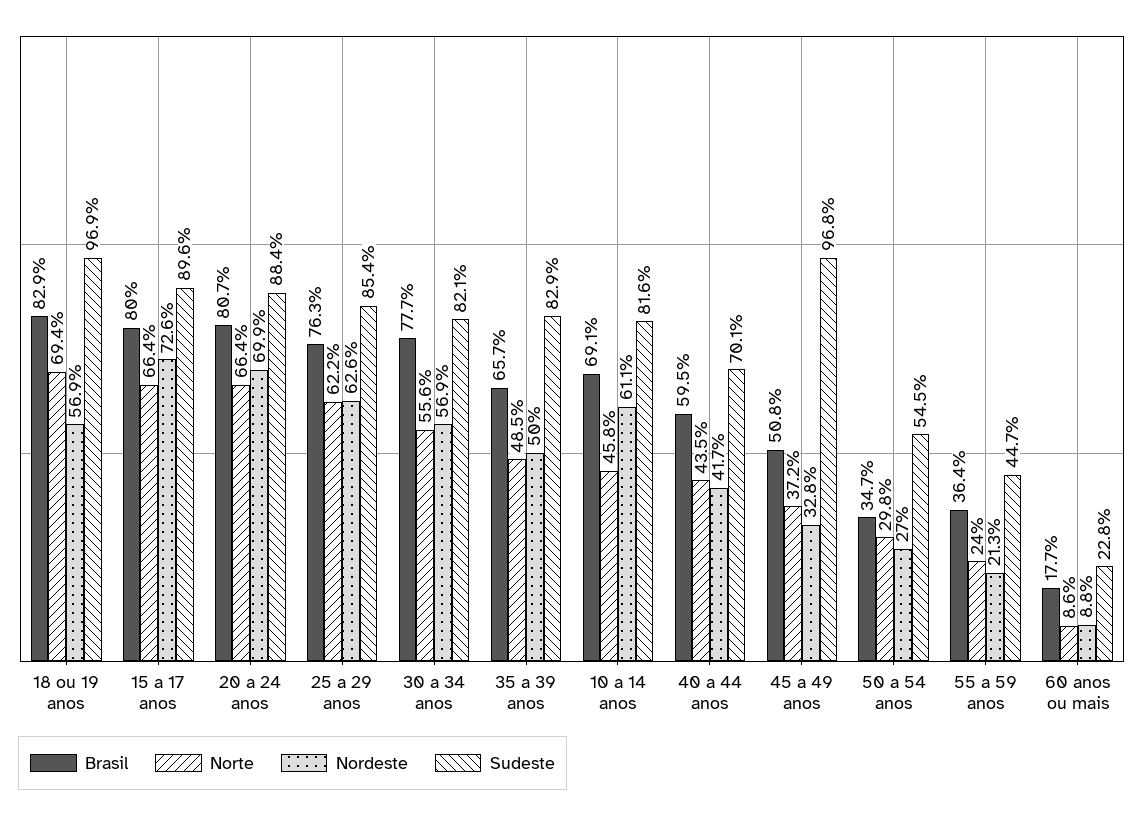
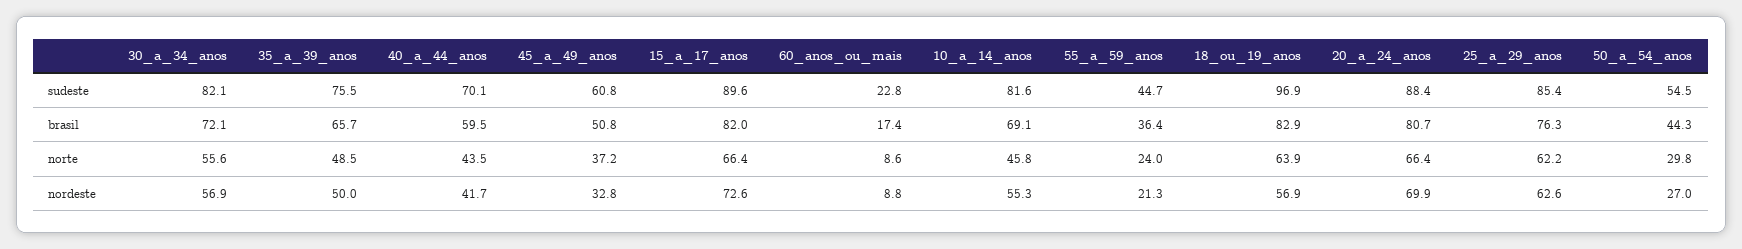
Norte, 18 ou 19 anos: 69.4 -> 63.9
Brasil, 15 a 17 anos: 80 -> 82
Brasil, 30 a 34 anos: 77.7 -> 72.1
Sudeste, 35 a 39 anos: 82.9 -> 75.5
Nordeste, 10 a 14 anos: 61.1 -> 55.3
Sudeste, 45 a 49 anos: 96.8 -> 60.8
Brasil, 50 a 54 anos: 34.7 -> 44.3
Brasil, 60 anos ou mais: 17.7 -> 17.4

